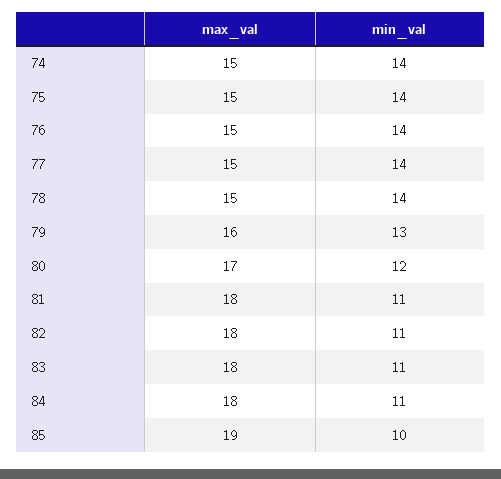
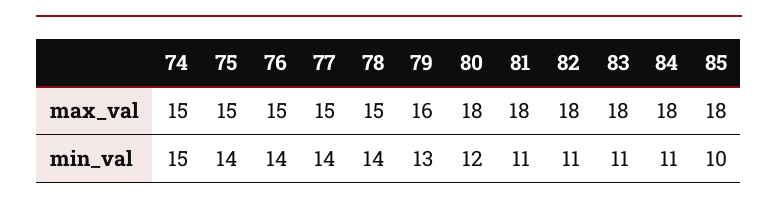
min_val, 74: 14 -> 15
max_val, 80: 17 -> 18
max_val, 85: 19 -> 18

